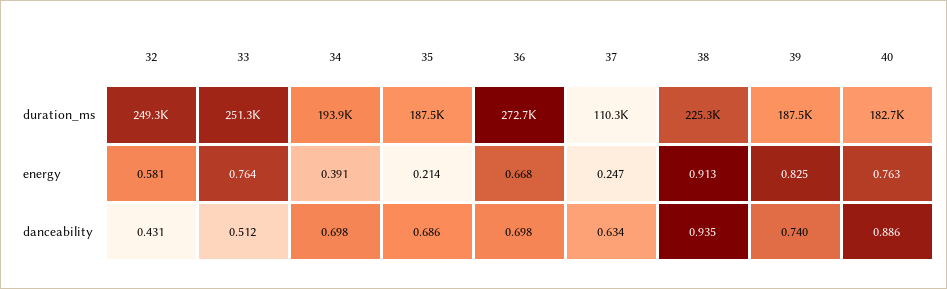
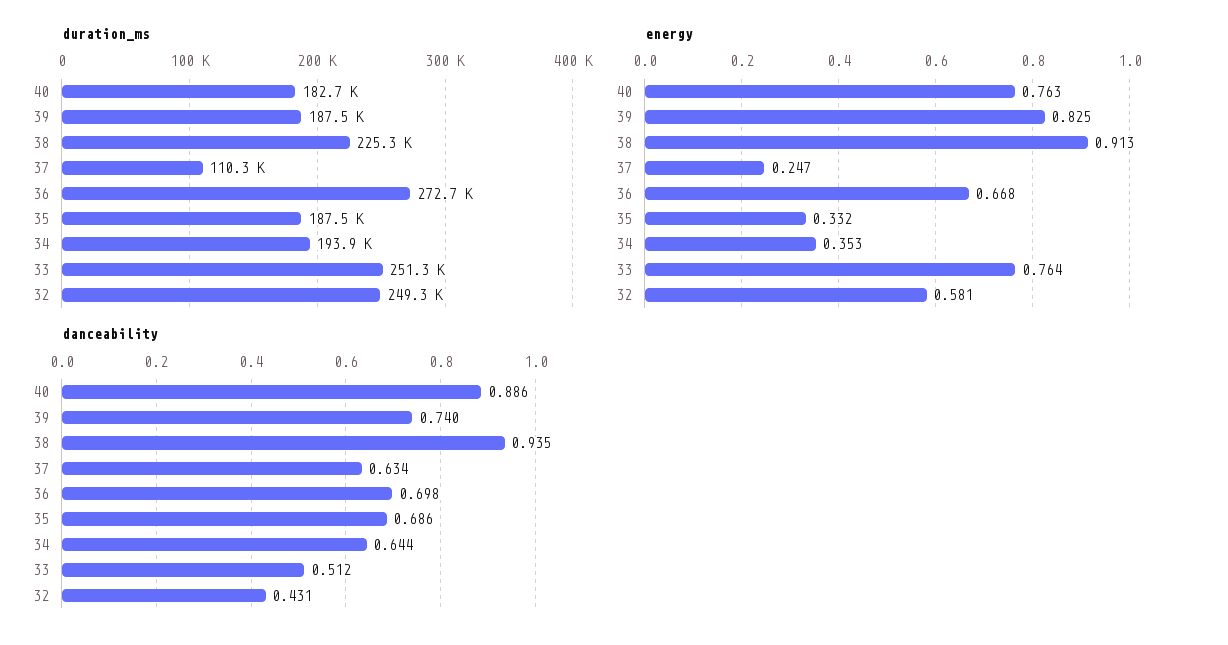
energy, 34: 0.391 -> 0.353
energy, 35: 0.214 -> 0.332
danceability, 34: 0.698 -> 0.644

